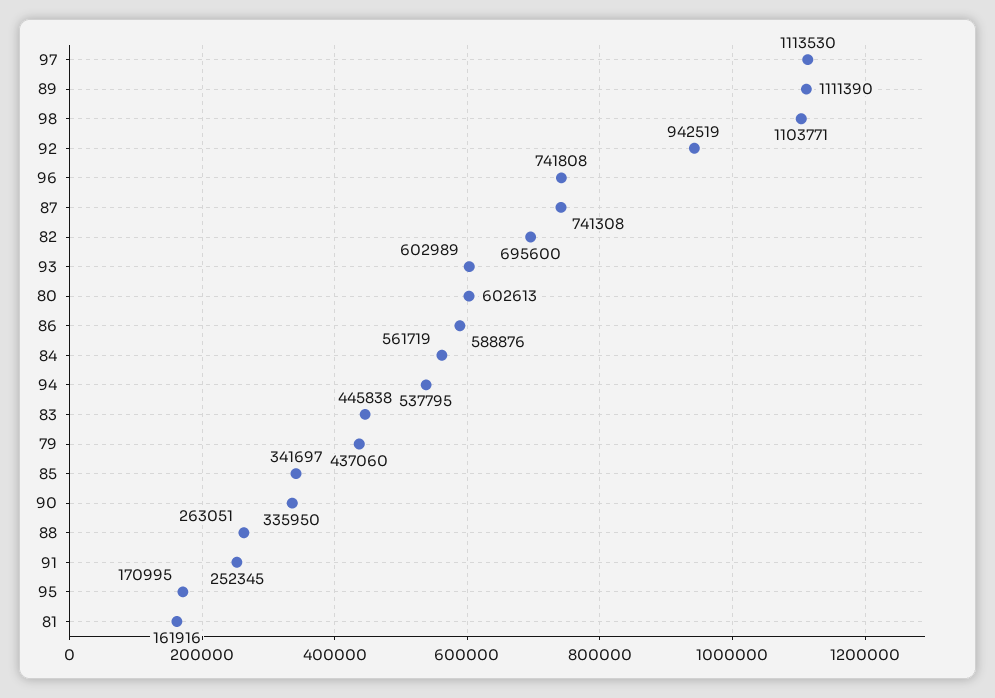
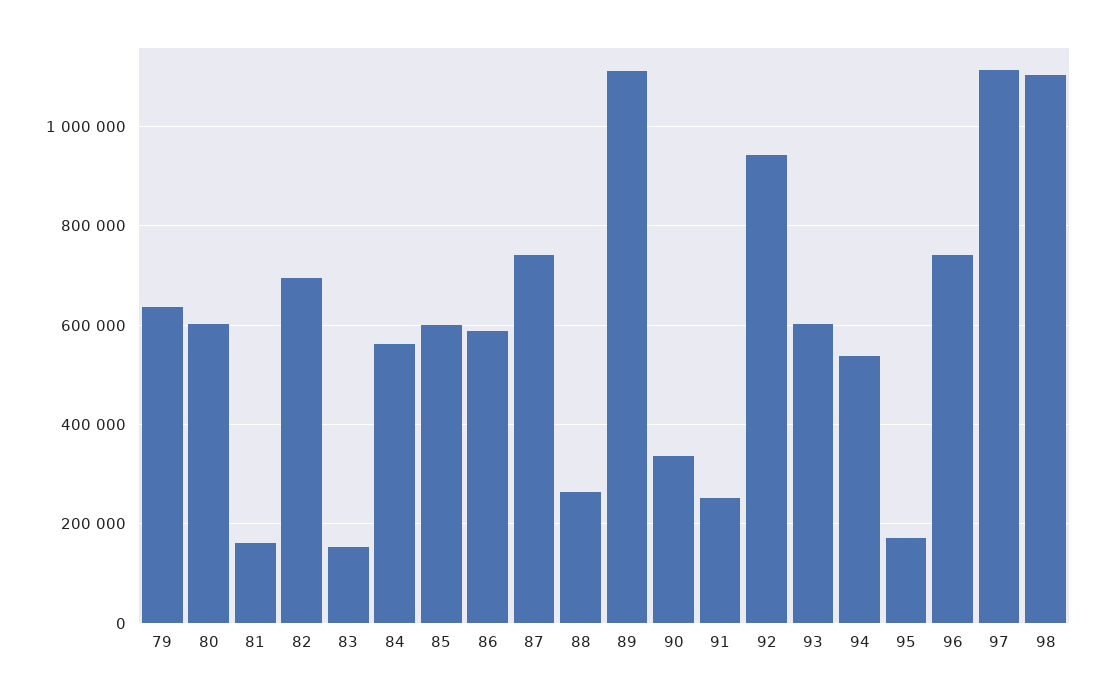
83: 445838 -> 160000
79: 437060 -> 640000
85: 341697 -> 600000

